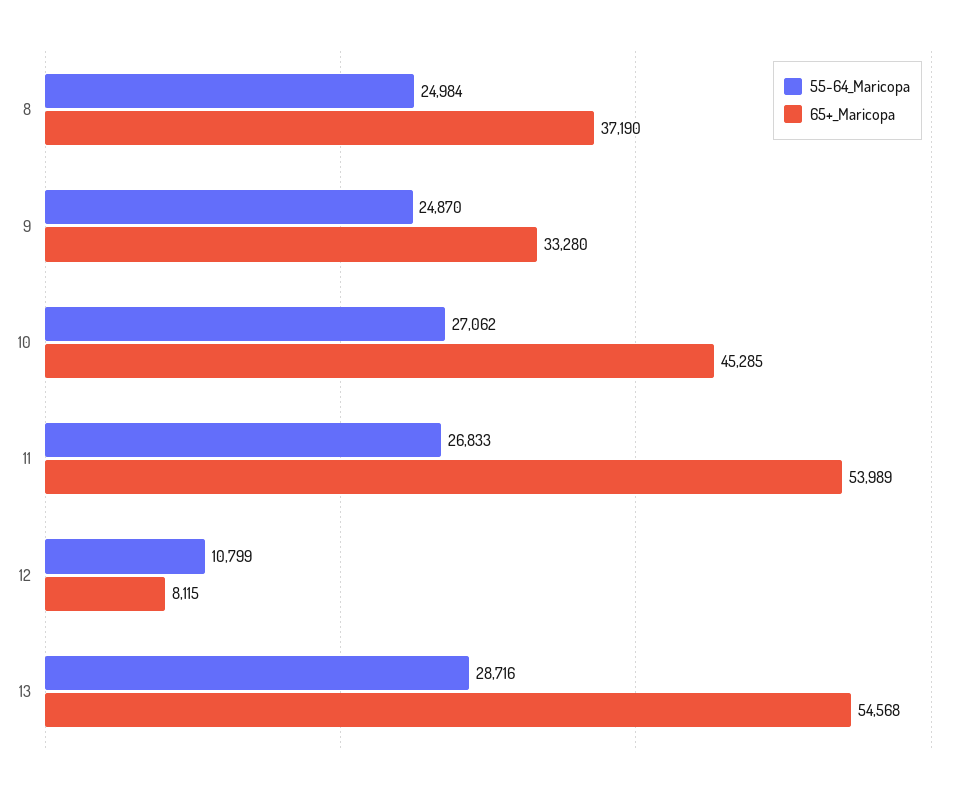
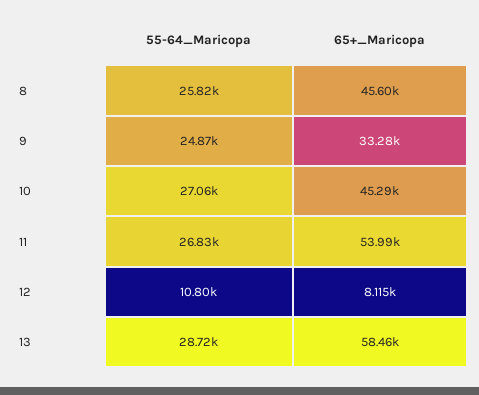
55-64_Maricopa, 8: 24984 -> 25820
65+_Maricopa, 8: 37190 -> 45600
65+_Maricopa, 13: 54568 -> 58460

